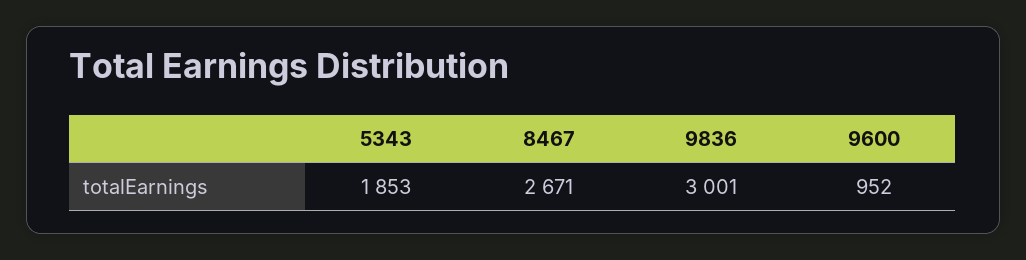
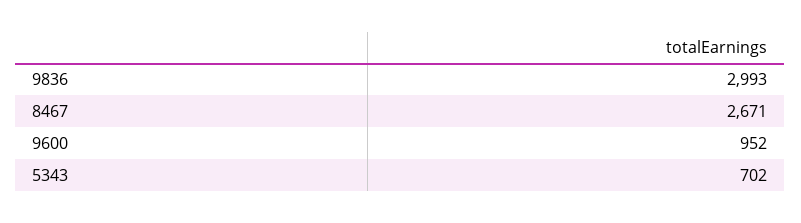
5343: 1853 -> 702
9836: 3001 -> 2993

